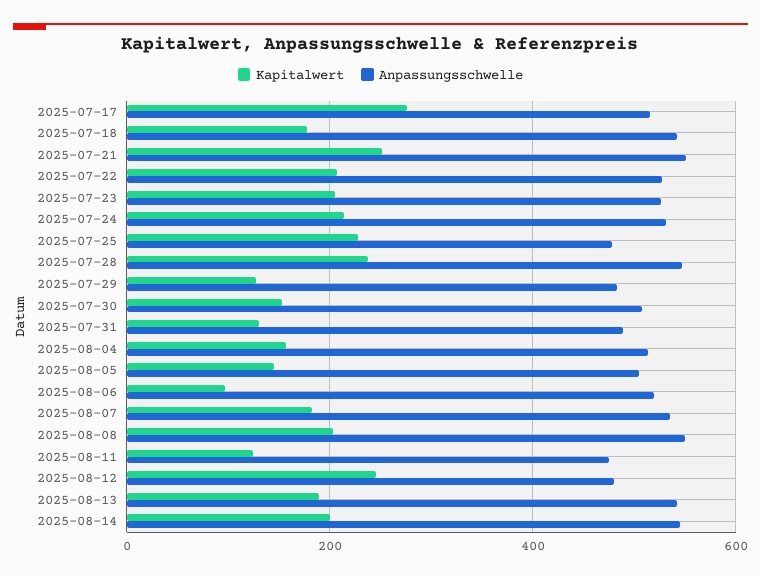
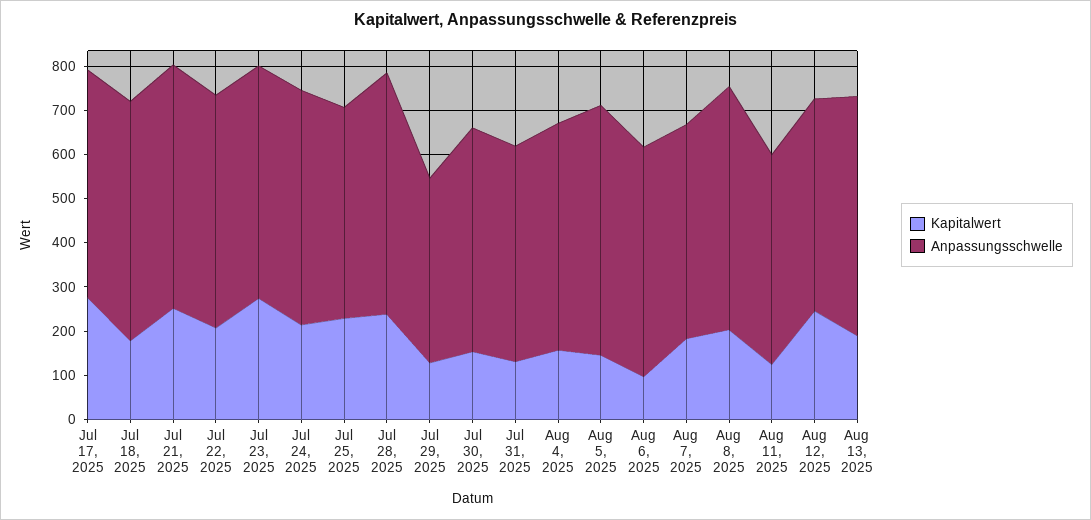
Kapitalwert, 2025-07-23: 200 -> 280
Anpassungsschwelle, 2025-07-29: 480 -> 420
Anpassungsschwelle, 2025-08-05: 500 -> 560
Anpassungsschwelle, 2025-08-07: 540 -> 480
Kapitalwert, 2025-08-14: 200 -> none
Anpassungsschwelle, 2025-08-14: 540 -> none

